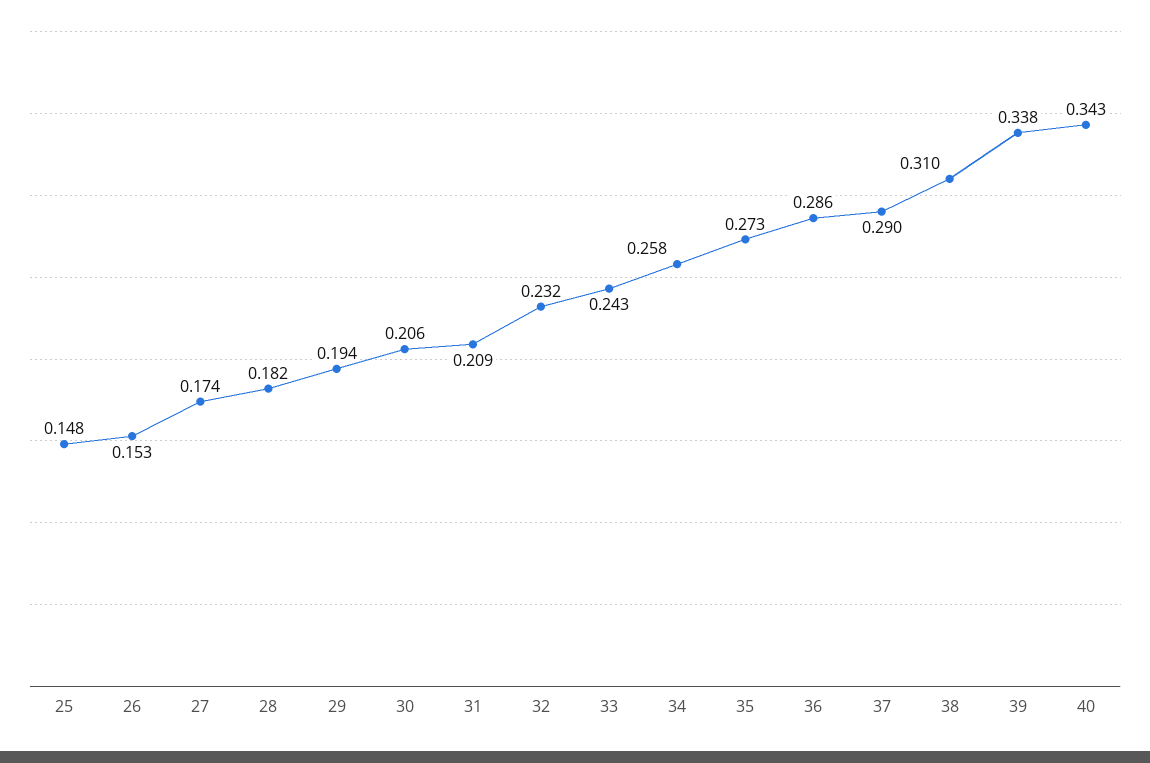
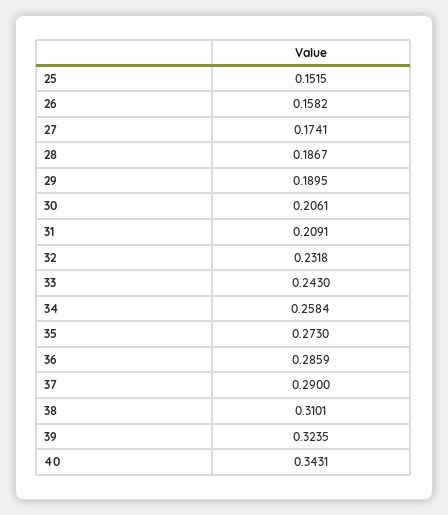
25: 0.148 -> 0.1515
26: 0.153 -> 0.1582
28: 0.182 -> 0.1867
29: 0.194 -> 0.1895
39: 0.338 -> 0.3235

